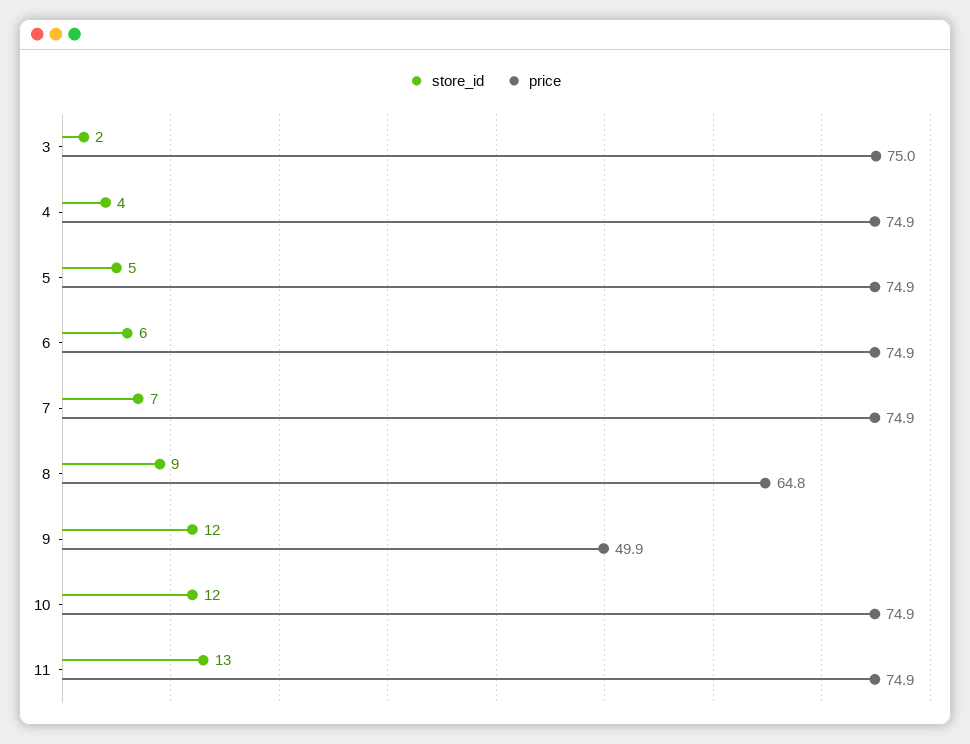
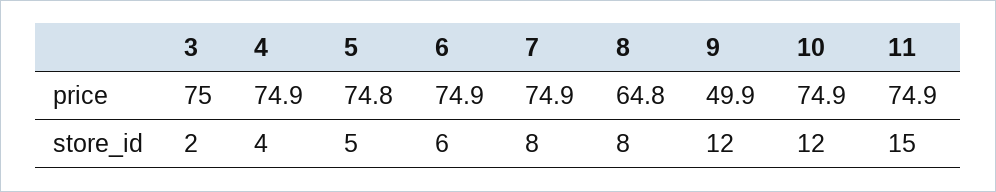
price, 5: 74.9 -> 74.8
store_id, 7: 7 -> 8
store_id, 8: 9 -> 8
store_id, 11: 13 -> 15

